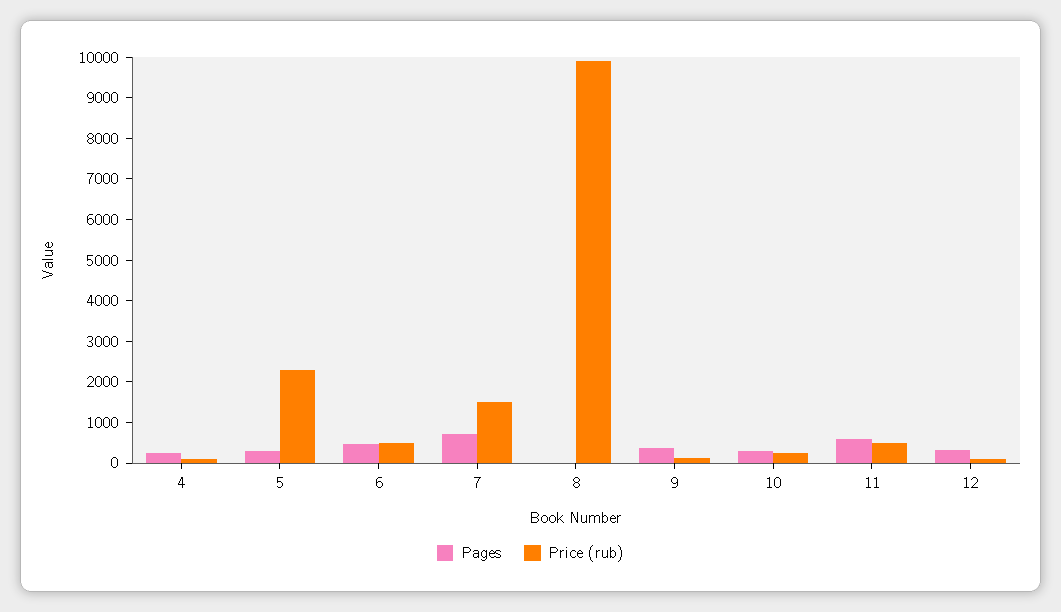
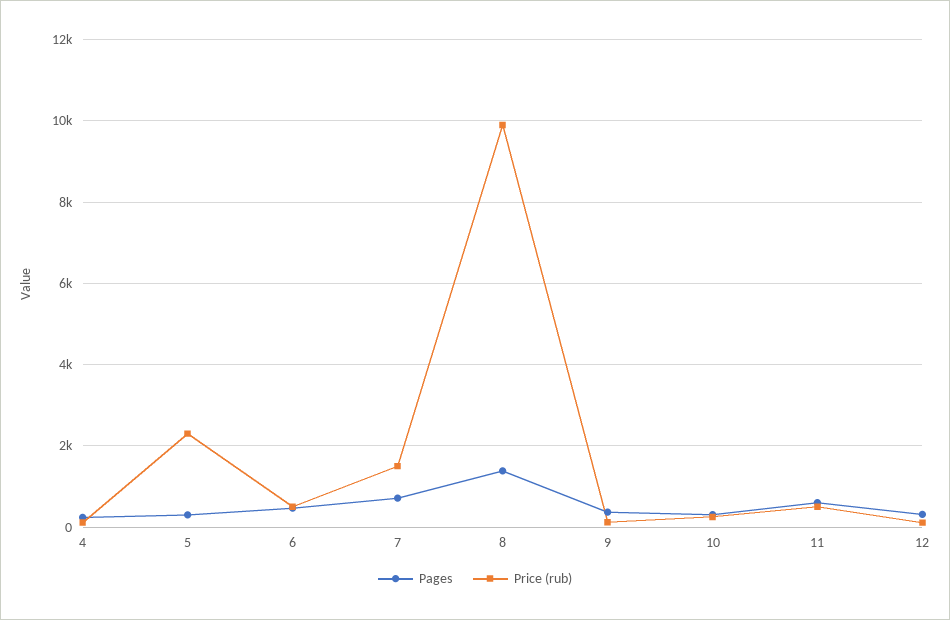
Pages, 8: 0 -> 1400

